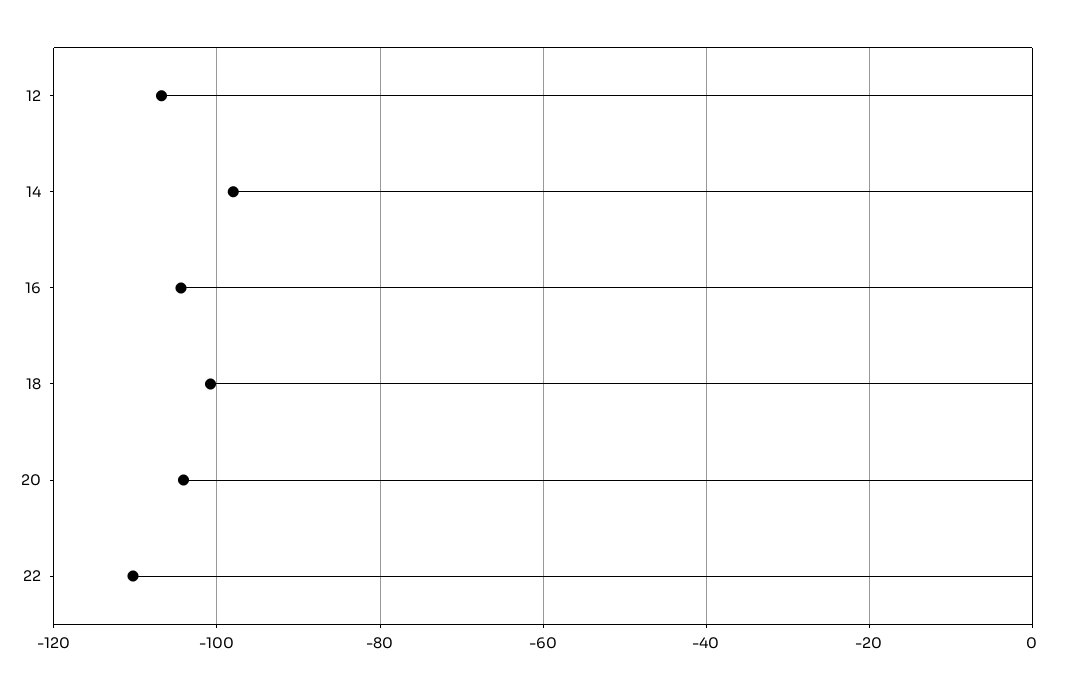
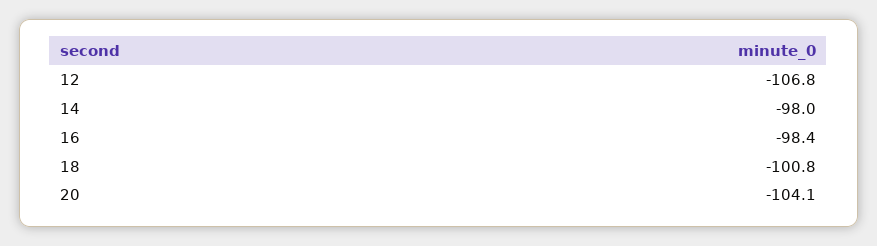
16: -104 -> -98.4
22: -110 -> none

